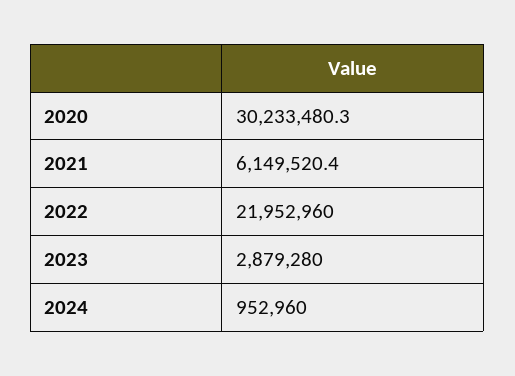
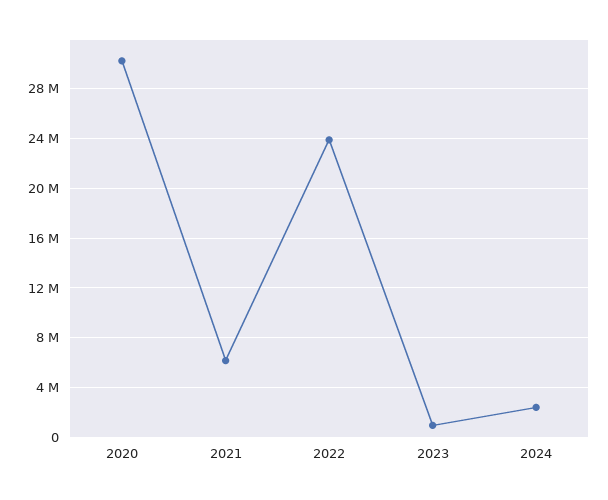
2022: 21952960 -> 24000000
2023: 2879280 -> 1000000
2024: 952960 -> 2500000

